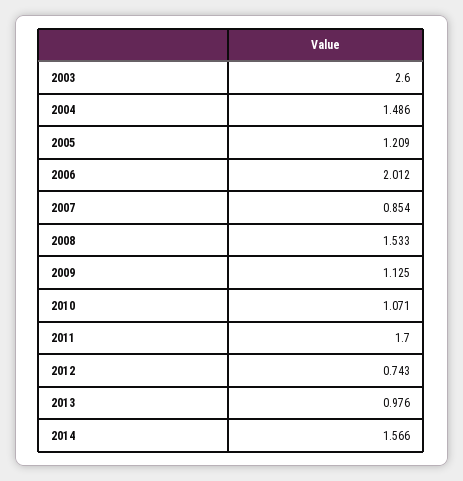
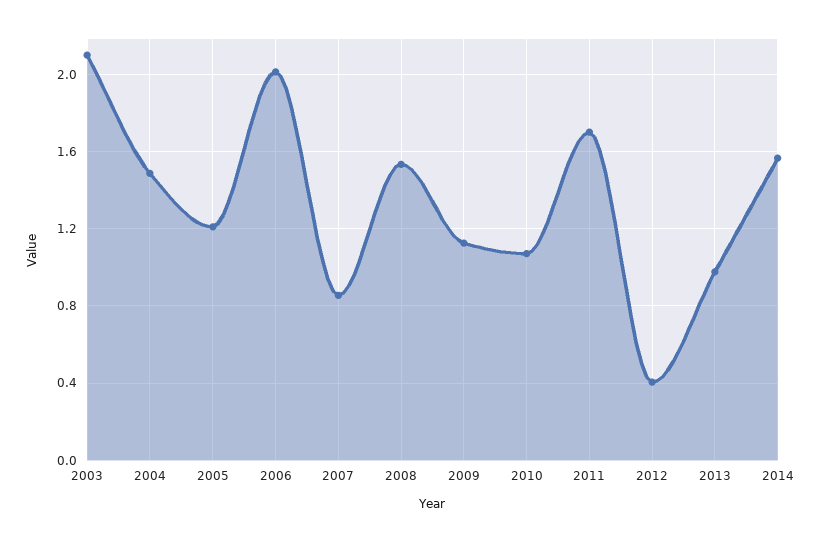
2003: 2.6 -> 2.1
2012: 0.743 -> 0.4

